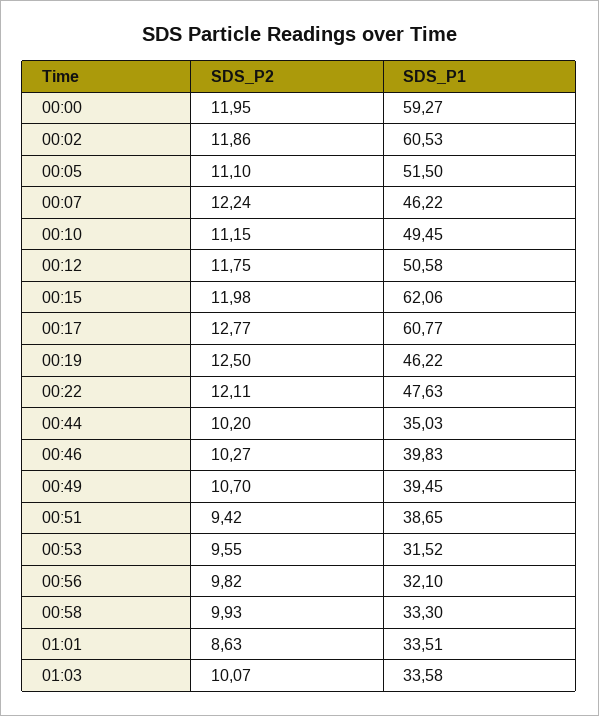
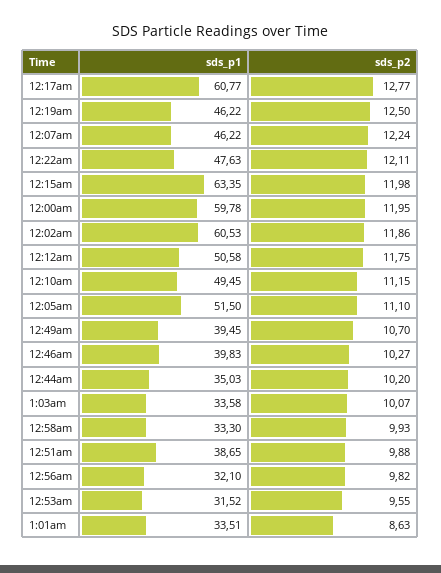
SDS_P1, 00:00: 59.27 -> 59.78
SDS_P1, 00:15: 62.06 -> 63.35
SDS_P2, 00:51: 9.42 -> 9.88

